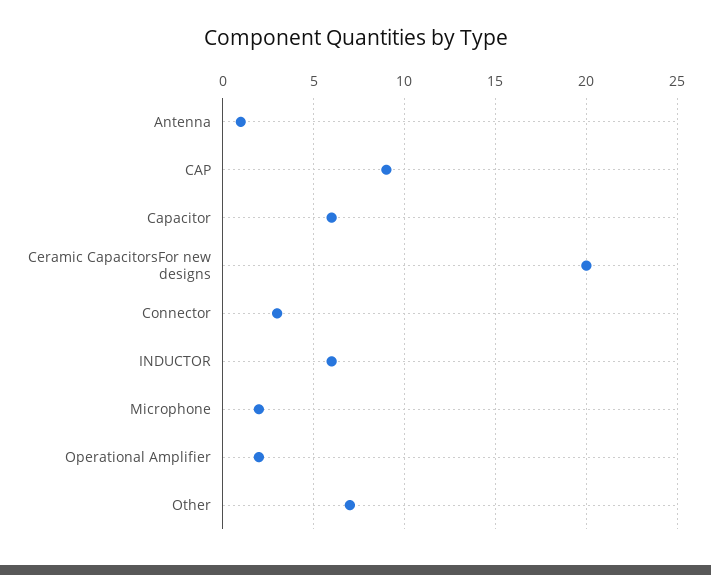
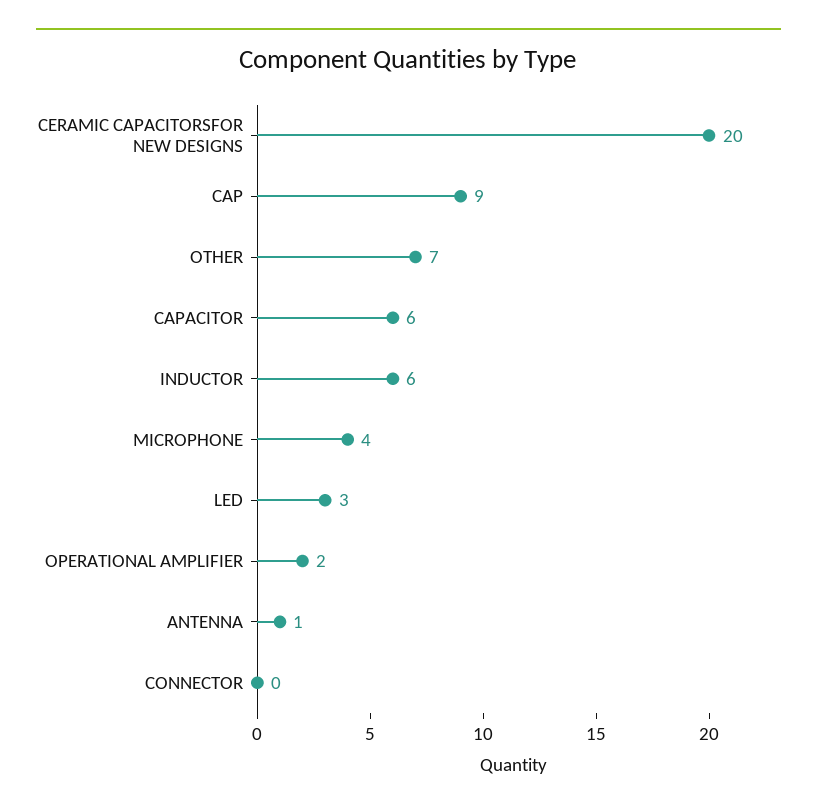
Connector: 3 -> 0
Microphone: 2 -> 4
LED: none -> 3

